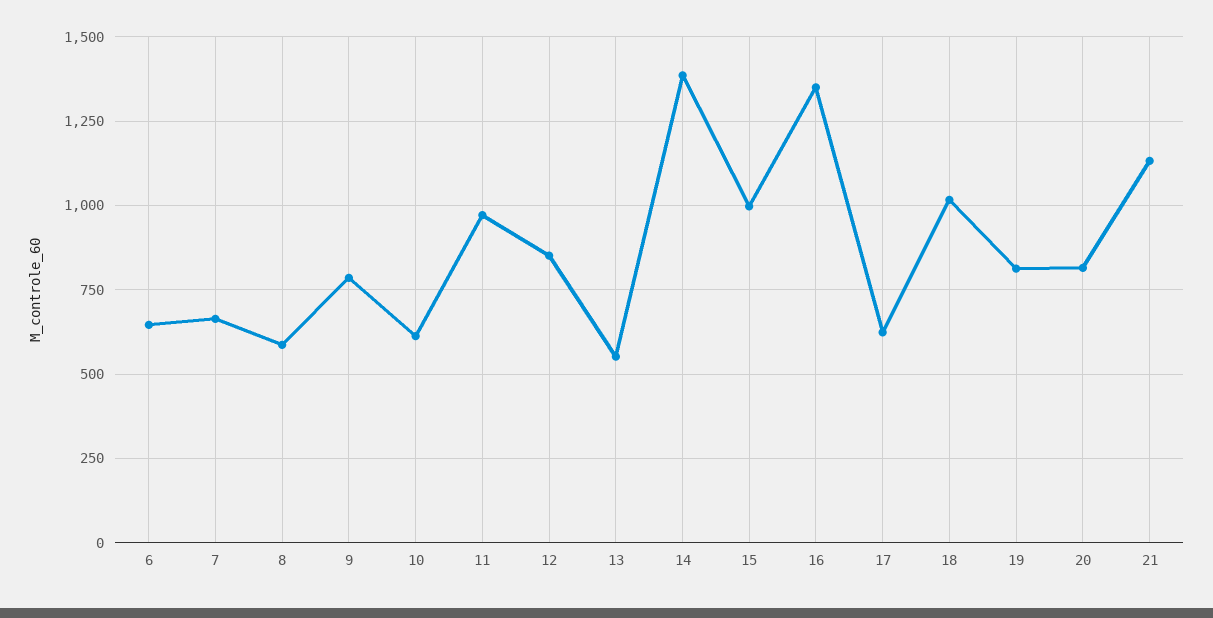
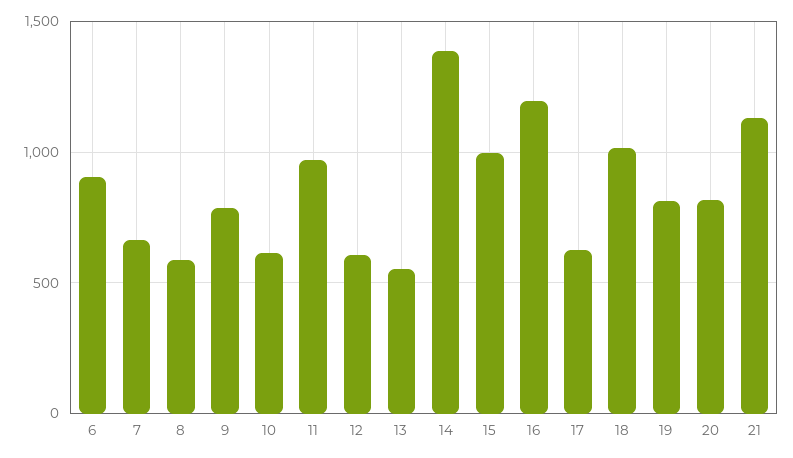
6: 650 -> 900
12: 850 -> 600
16: 1350 -> 1200

